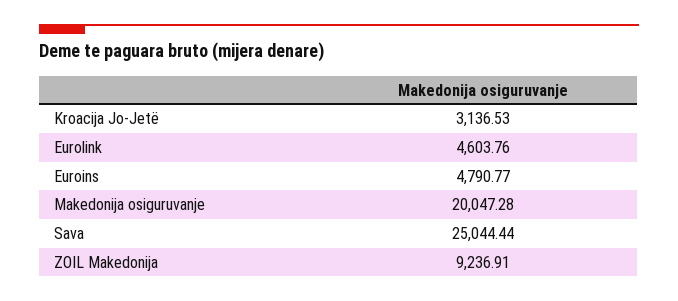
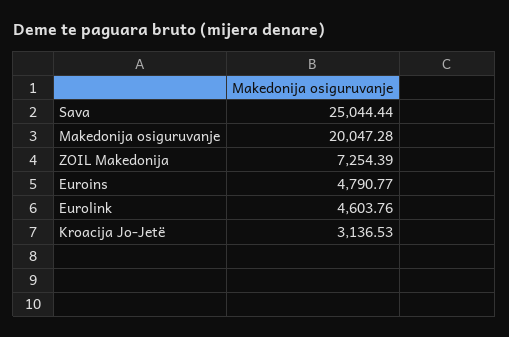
ZOIL Makedonija: 9236.91 -> 7254.39

